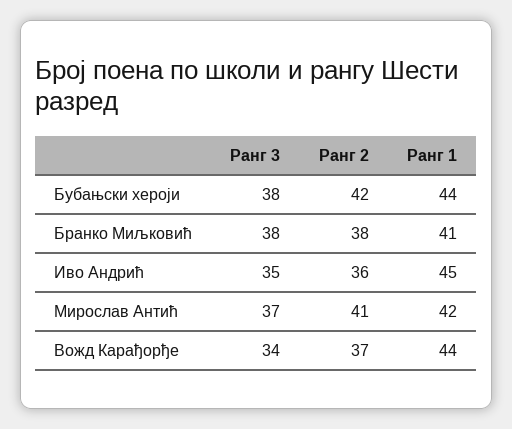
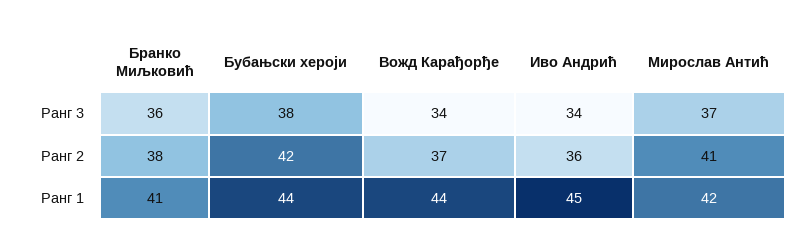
Ранг 3, Бранко Миљковић: 38 -> 36
Ранг 3, Иво Андрић: 35 -> 34

